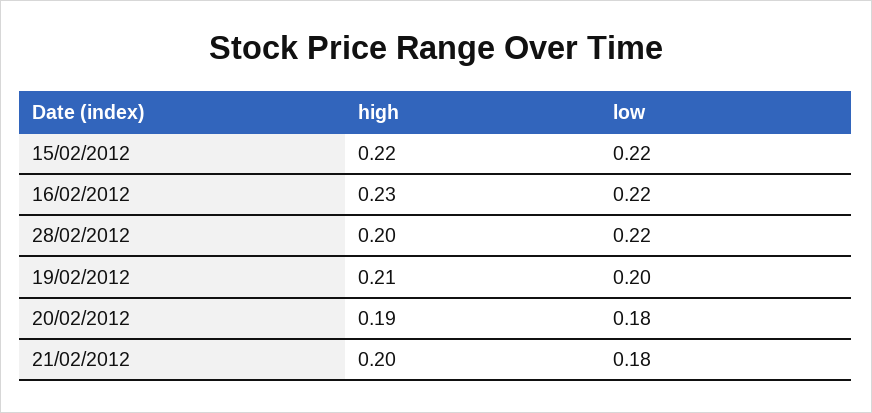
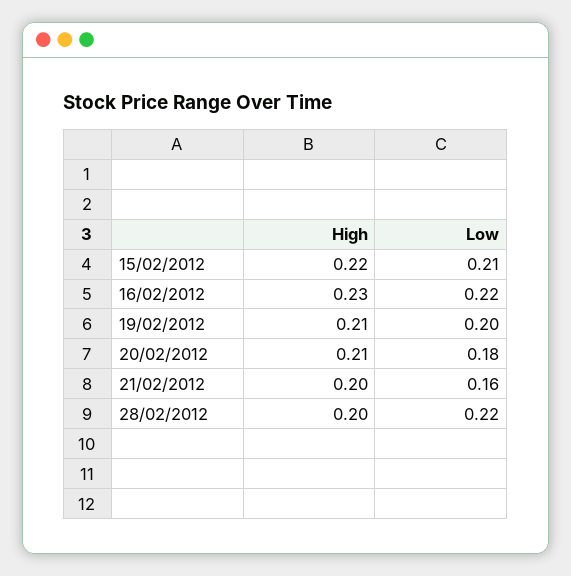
low, 15/02/2012: 0.22 -> 0.21
high, 20/02/2012: 0.19 -> 0.21
low, 21/02/2012: 0.18 -> 0.16

